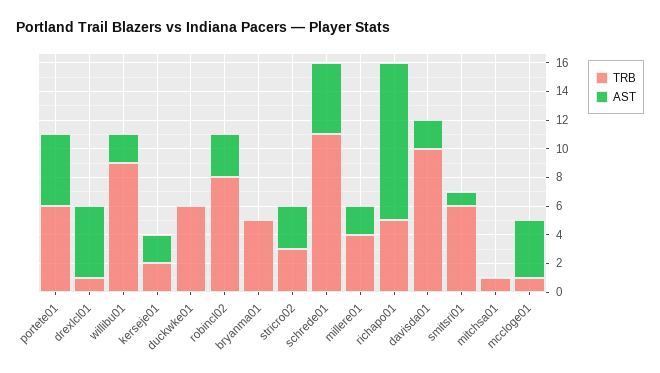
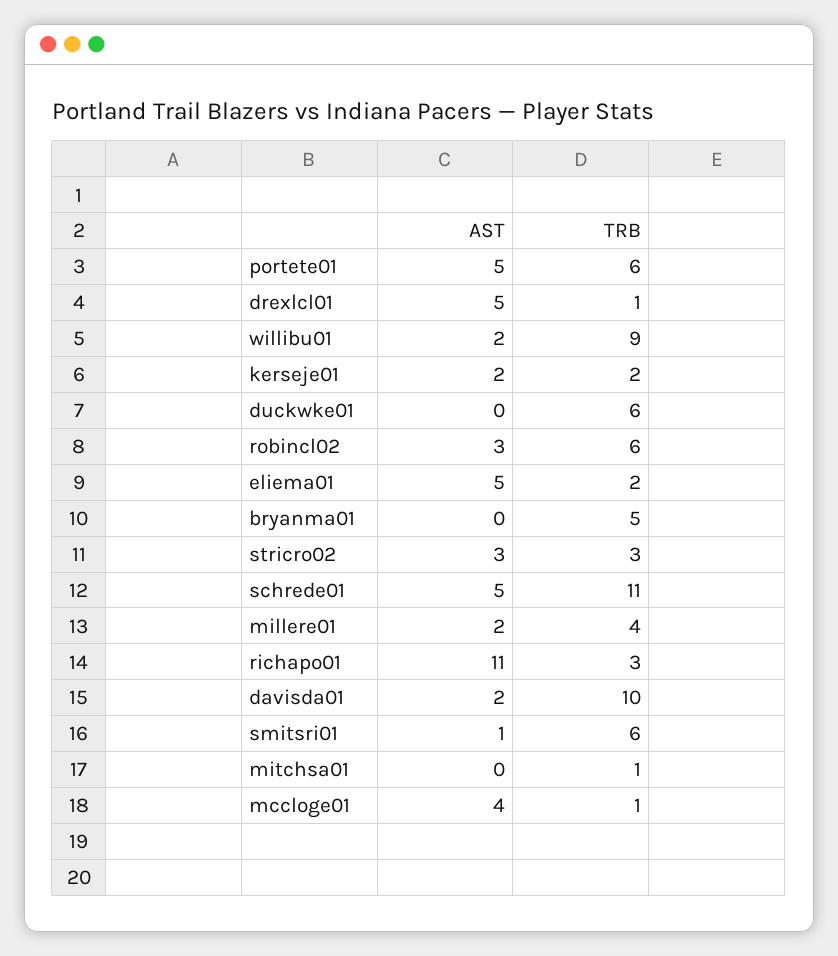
TRB, robincl02: 8 -> 6
TRB, richapo01: 5 -> 3
AST, eliema01: none -> 5
TRB, eliema01: none -> 2

